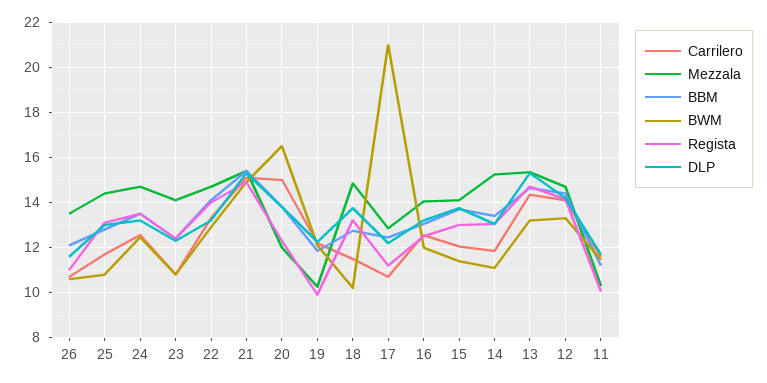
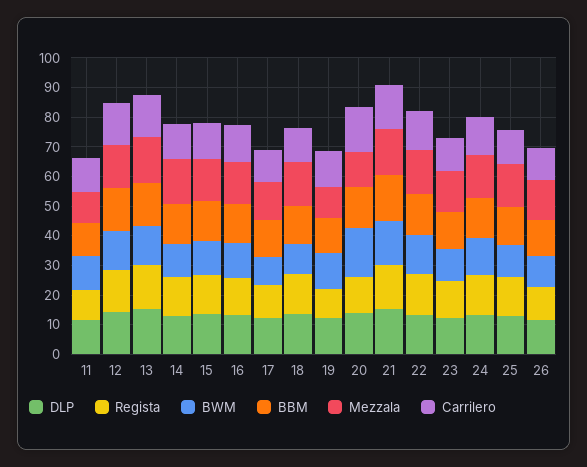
BWM, 17: 21 -> 10

